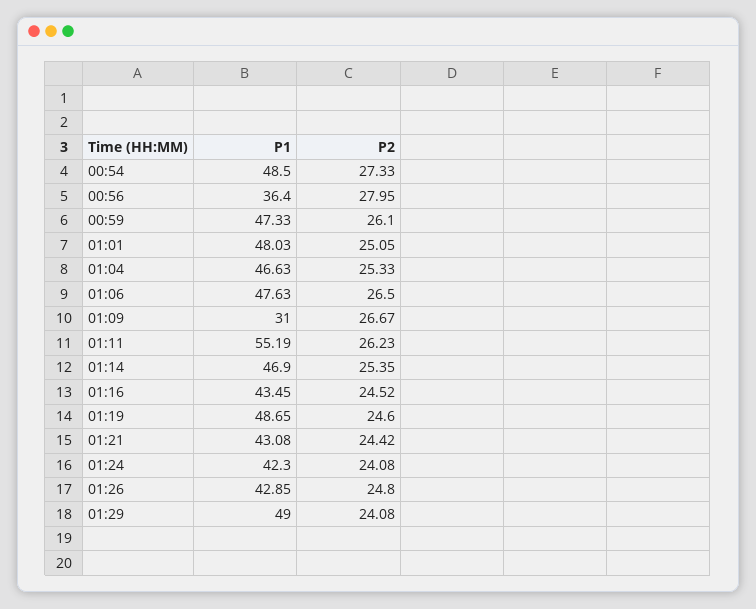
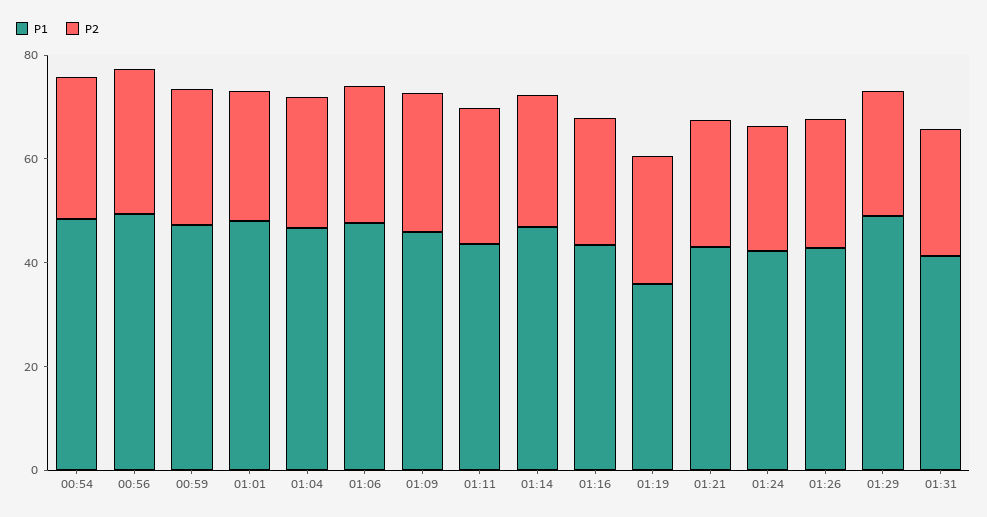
P1, 00:56: 36.4 -> 50
P1, 01:09: 31 -> 45
P1, 01:11: 55.19 -> 45
P1, 01:19: 48.65 -> 35
P1, 01:31: none -> 40
P2, 01:31: none -> 25

